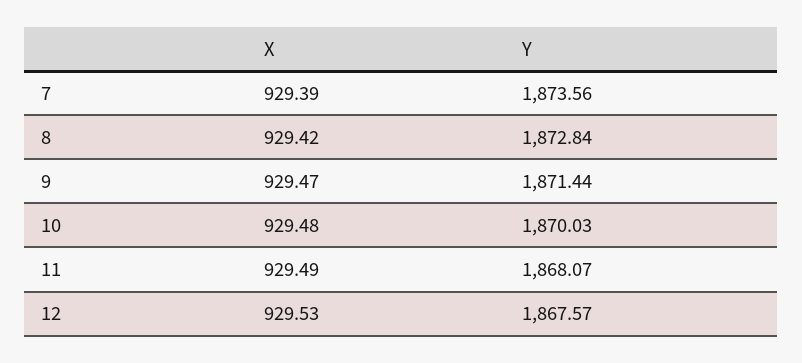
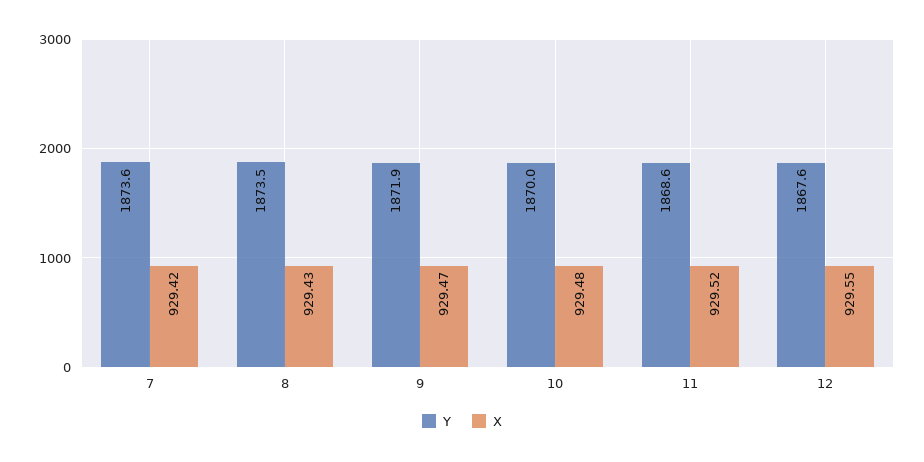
X, 7: 929.39 -> 929.42
X, 8: 929.42 -> 929.43
Y, 8: 1872.84 -> 1873.5
Y, 9: 1871.44 -> 1871.9
X, 11: 929.49 -> 929.52
Y, 11: 1868.07 -> 1868.6
X, 12: 929.53 -> 929.55

